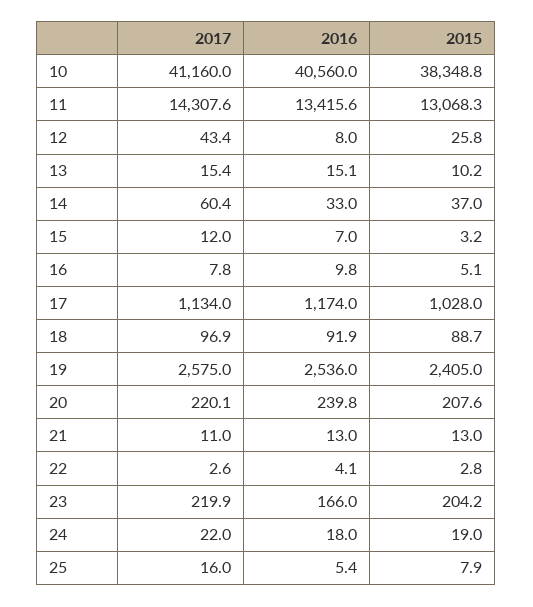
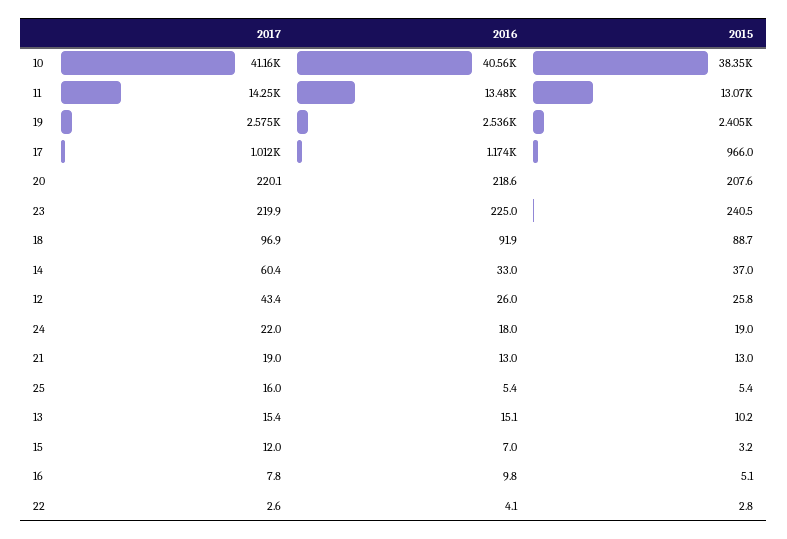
2017, 11: 14307.6 -> 14250
2016, 11: 13415.6 -> 13480
2016, 12: 8 -> 26
2017, 17: 1134 -> 1012
2015, 17: 1028 -> 966
2016, 20: 239.8 -> 218.6
2017, 21: 11 -> 19
2016, 23: 166 -> 225
2015, 23: 204.2 -> 240.5
2015, 25: 7.9 -> 5.4

